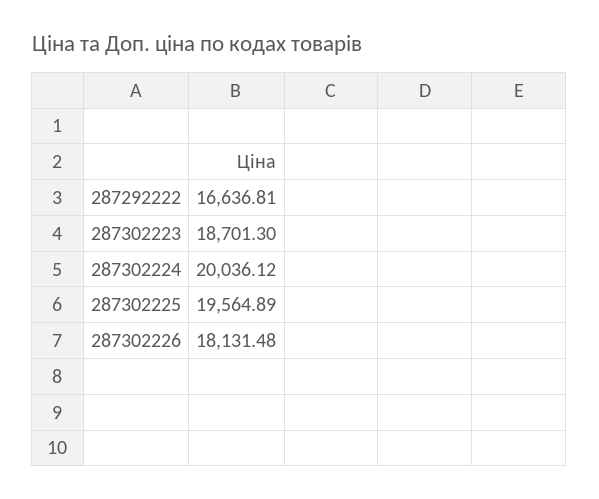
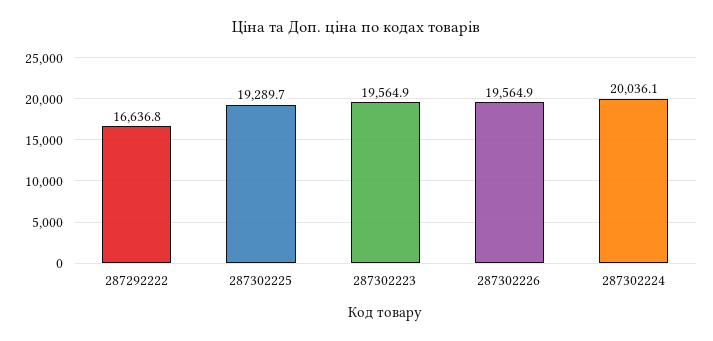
287302223: 18701.3 -> 19564.9
287302225: 19564.89 -> 19289.7
287302226: 18131.48 -> 19564.9

